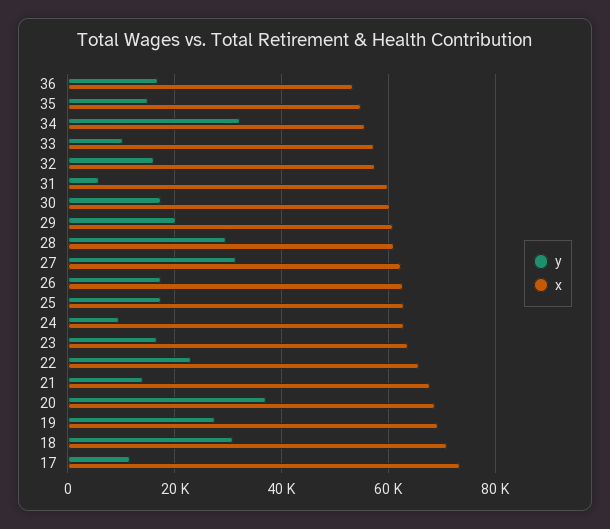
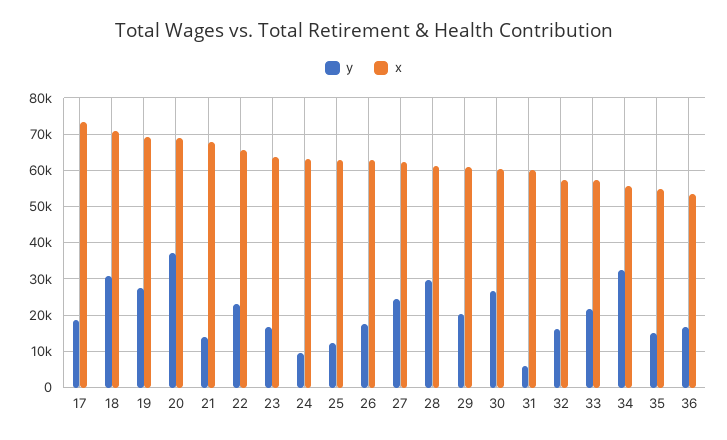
y, 33: 10000 -> 22000
y, 30: 18000 -> 26000
y, 27: 32000 -> 24000
y, 25: 18000 -> 12000
y, 17: 12000 -> 18000

